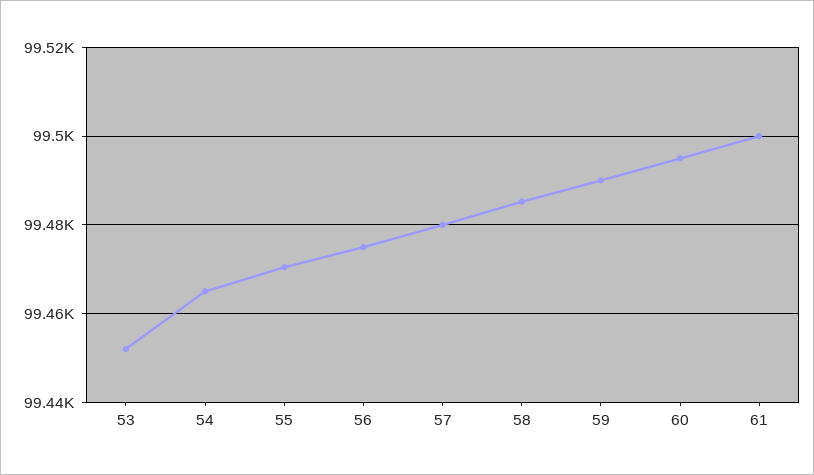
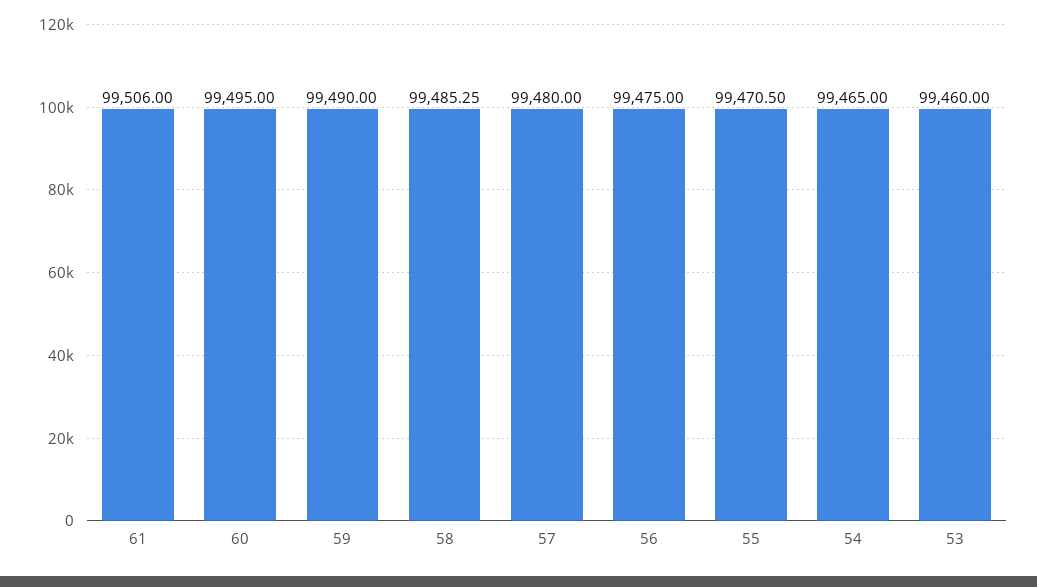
53: 99452 -> 99460
61: 99500 -> 99506

